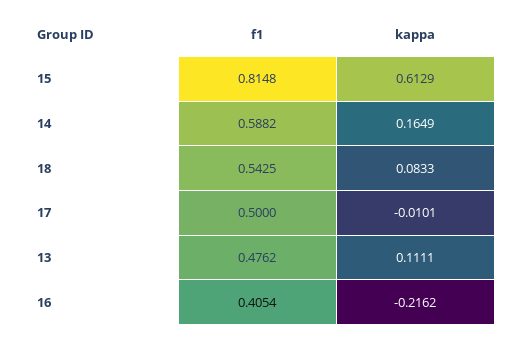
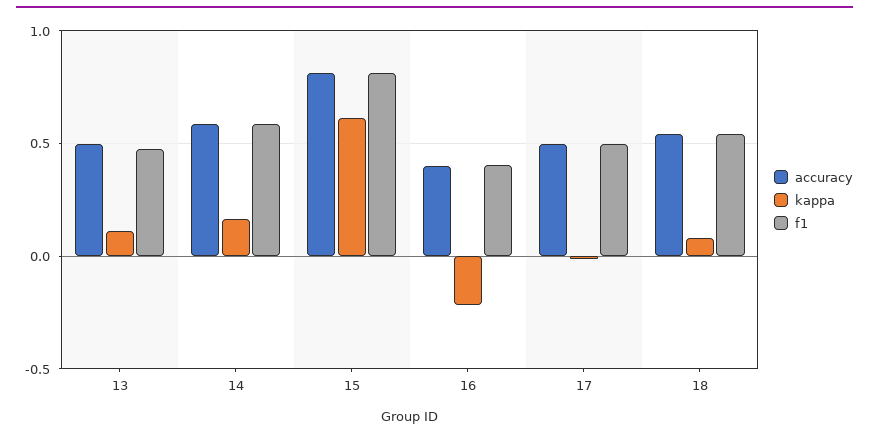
accuracy, 13: none -> 0.5
accuracy, 14: none -> 0.6
accuracy, 15: none -> 0.8
accuracy, 16: none -> 0.4
accuracy, 17: none -> 0.5
accuracy, 18: none -> 0.55

